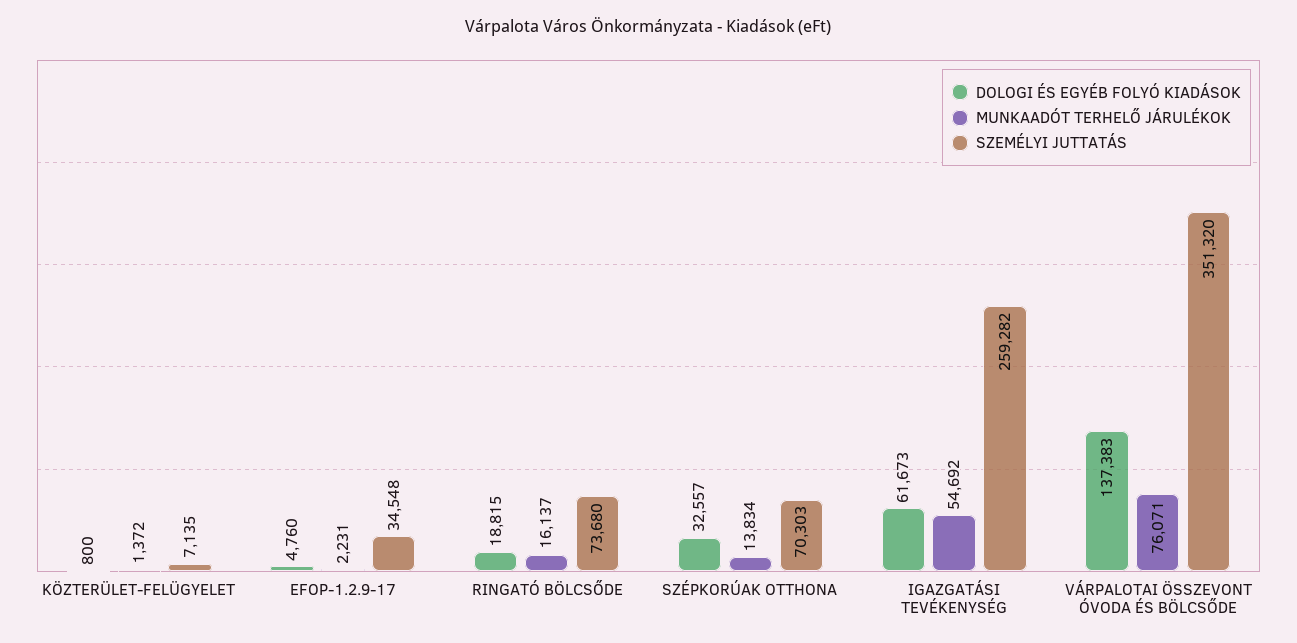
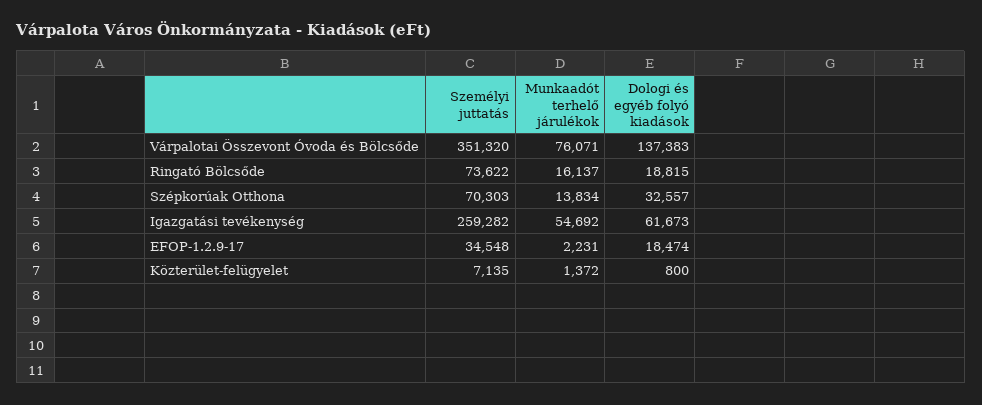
DOLOGI ÉS EGYÉB FOLYÓ KIADÁSOK, EFOP-1.2.9-17: 4760 -> 18474
SZEMÉLYI JUTTATÁS, RINGATÓ BÖLCSŐDE: 73680 -> 73622

